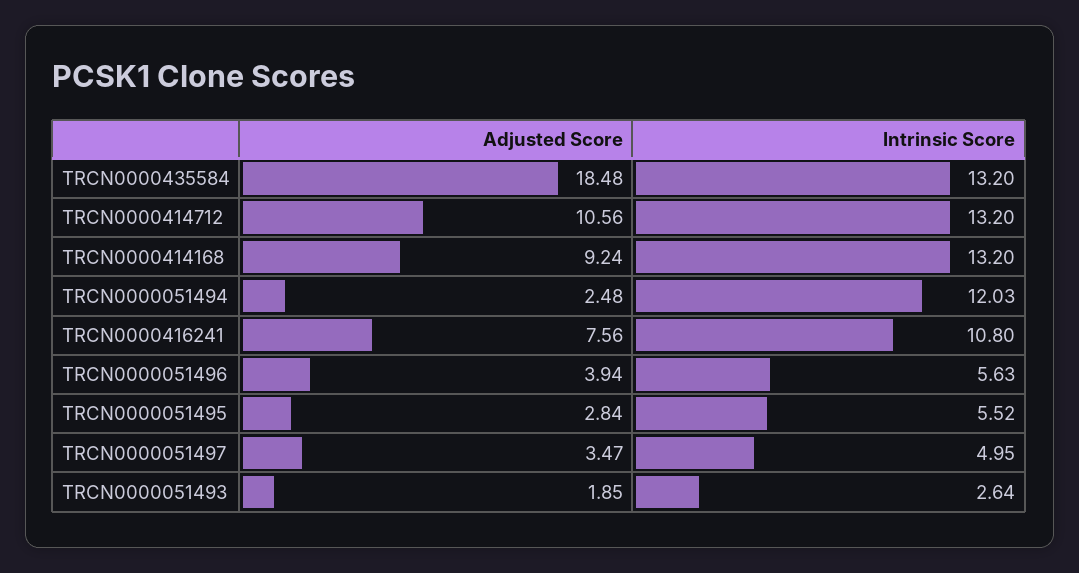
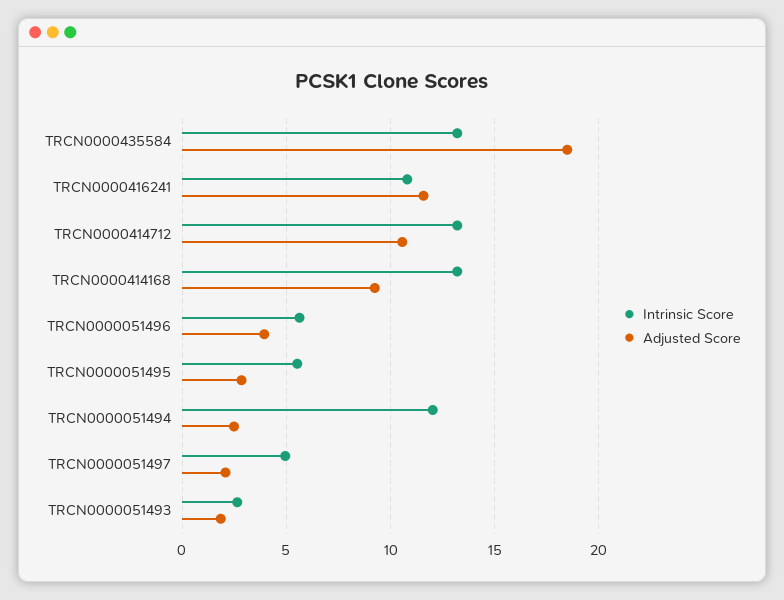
Adjusted Score, TRCN0000416241: 7.56 -> 11.5
Adjusted Score, TRCN0000051497: 3.47 -> 2

